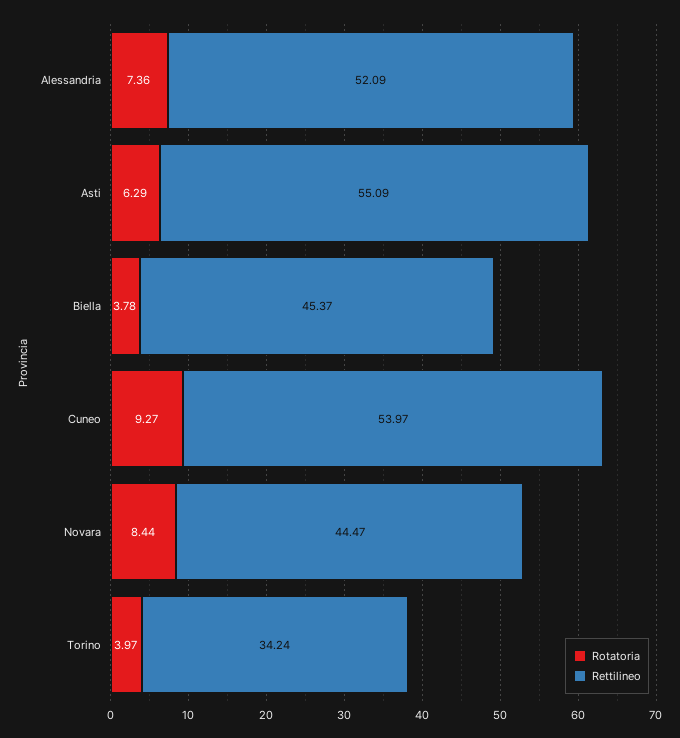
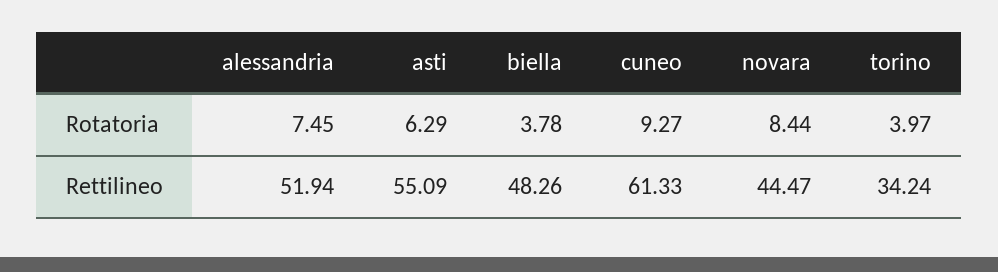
Rotatoria, Alessandria: 7.36 -> 7.45
Rettilineo, Alessandria: 52.09 -> 51.94
Rettilineo, Biella: 45.37 -> 48.26
Rettilineo, Cuneo: 53.97 -> 61.33

